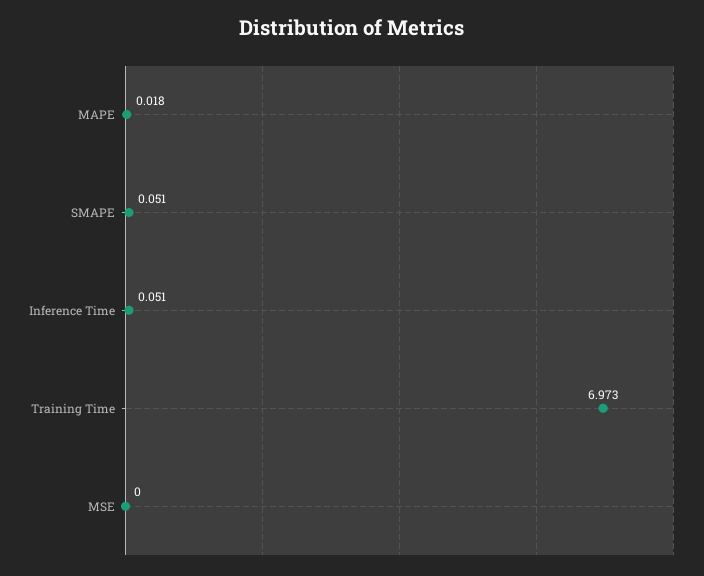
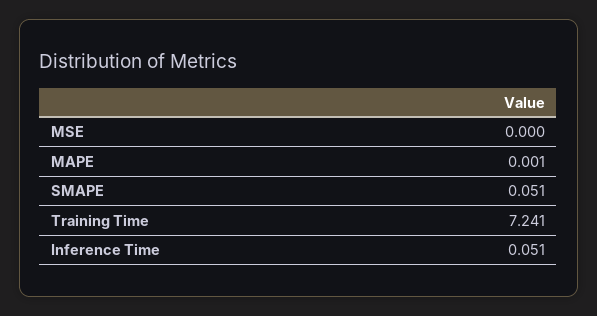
MAPE: 0.018 -> 0.001
Training Time: 6.973 -> 7.241

